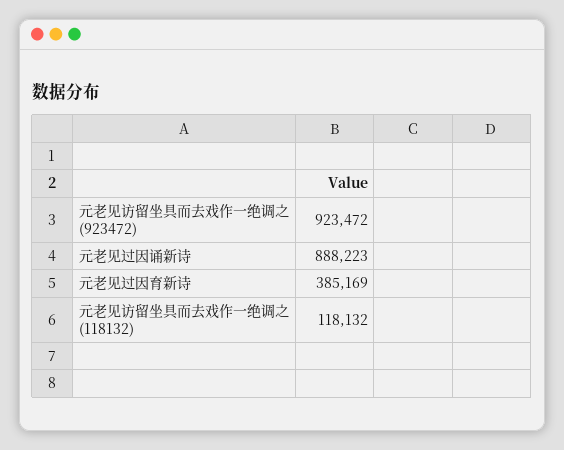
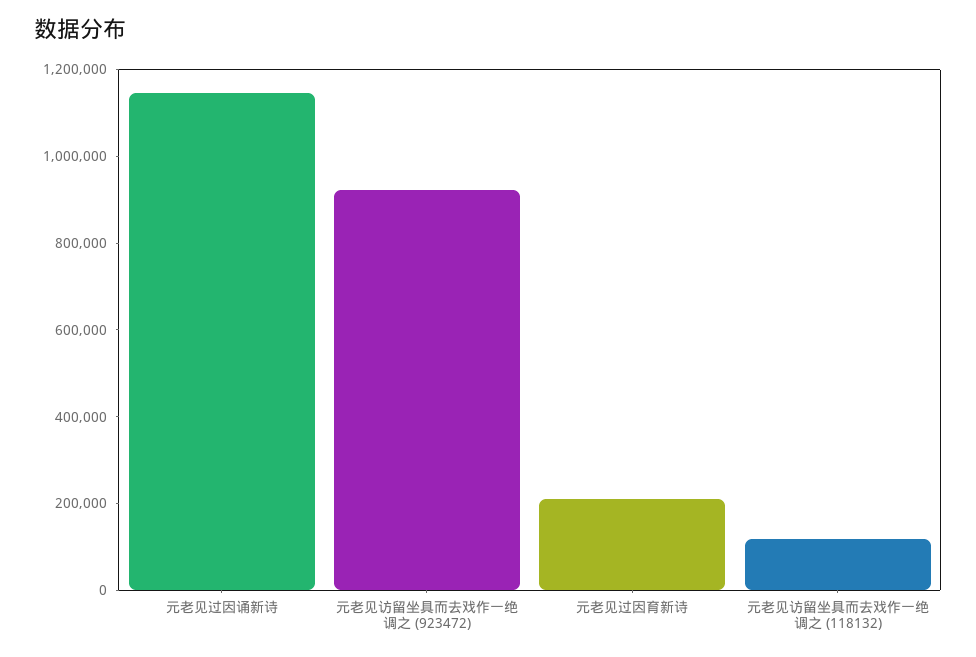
元老见过因诵新诗: 888223 -> 1150000
元老见过因育新诗: 385169 -> 200000

